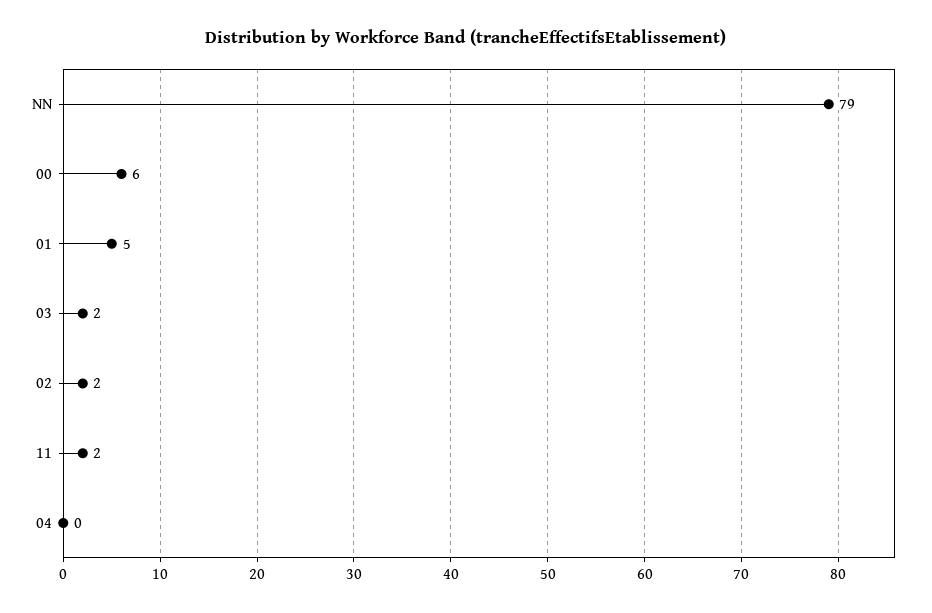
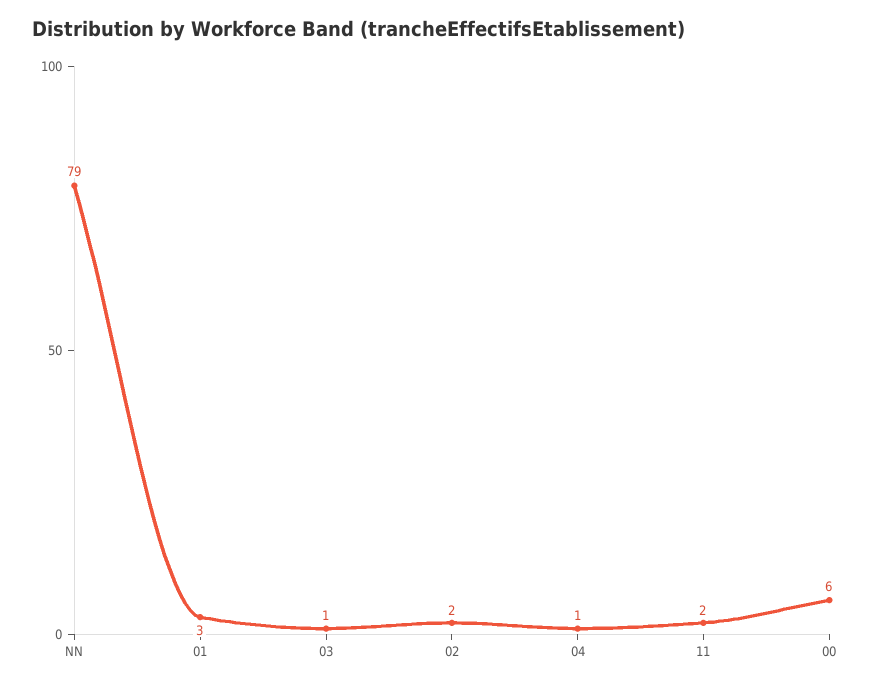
01: 5 -> 3
03: 2 -> 1
04: 0 -> 1

